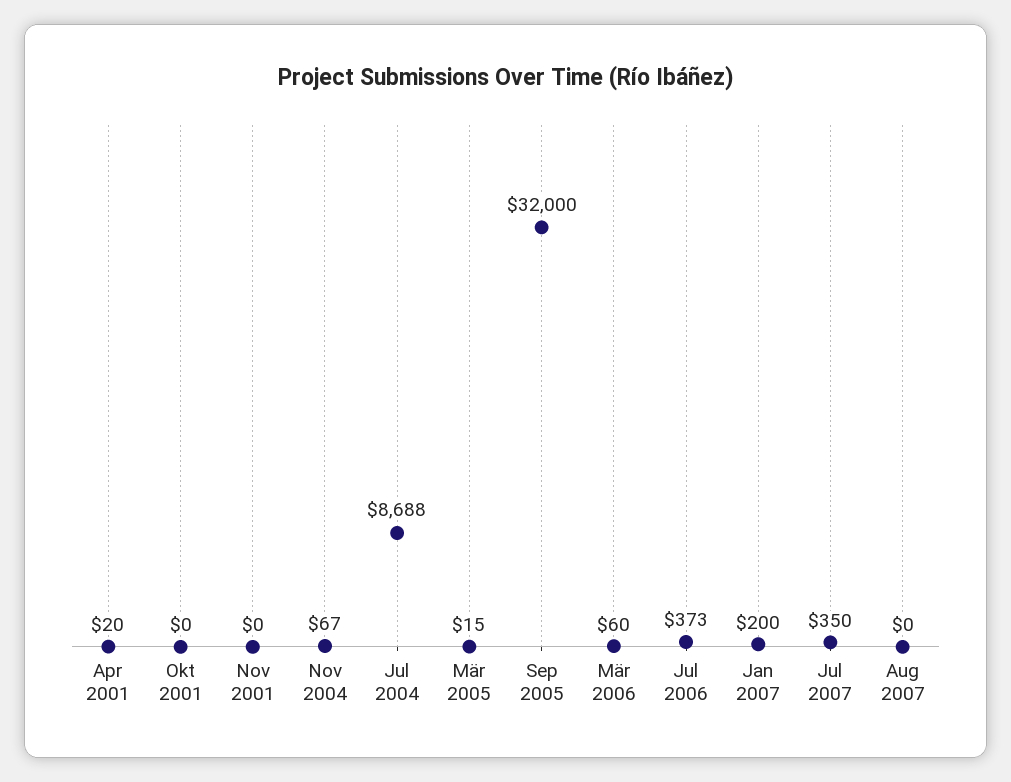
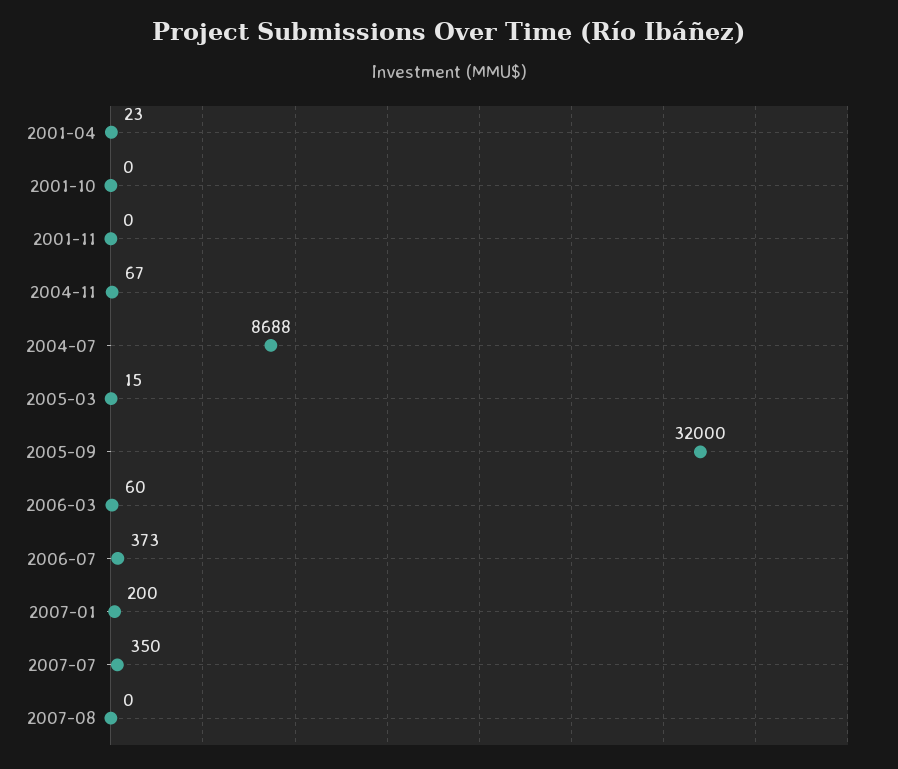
Apr 2001: 20 -> 23

